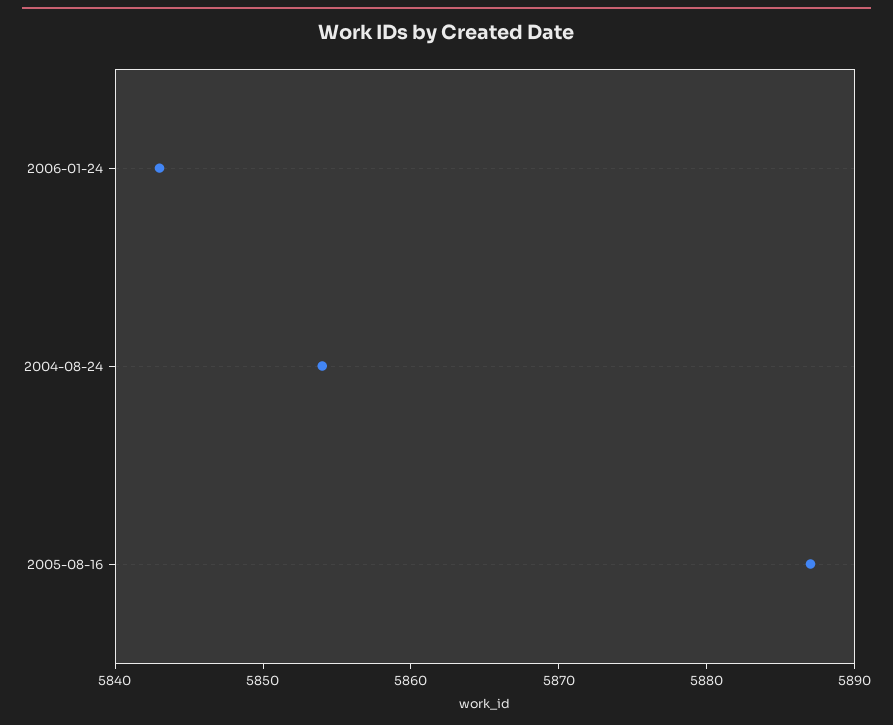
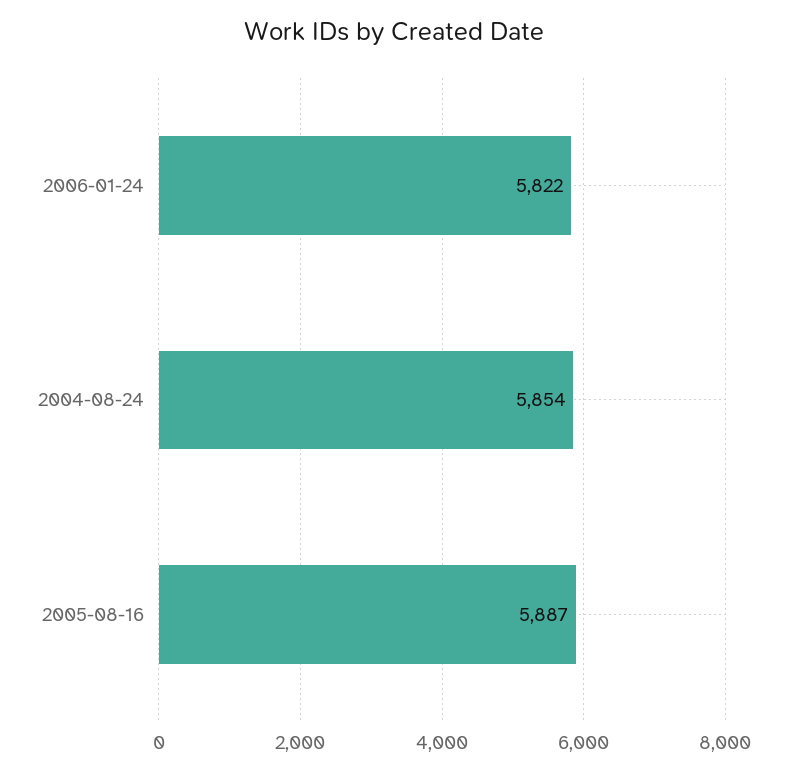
2006-01-24: 5843 -> 5822

